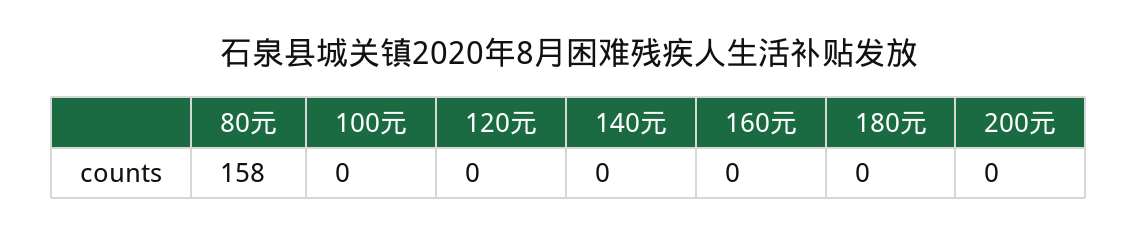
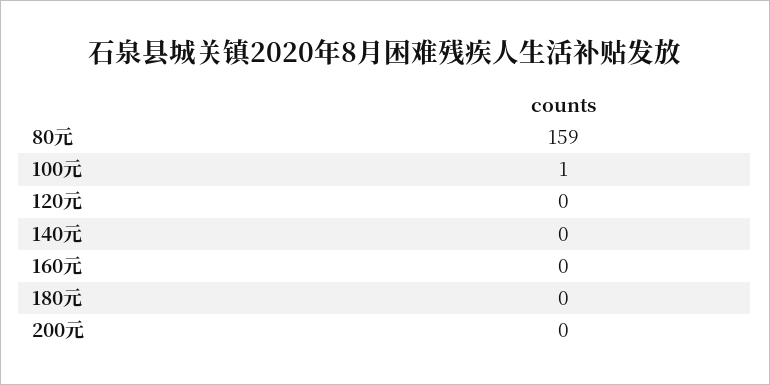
80元: 158 -> 159
100元: 0 -> 1

